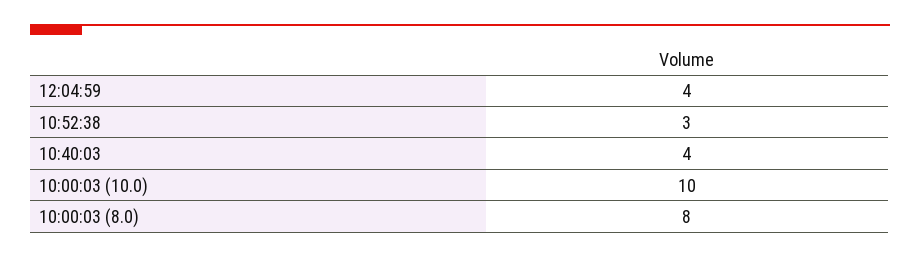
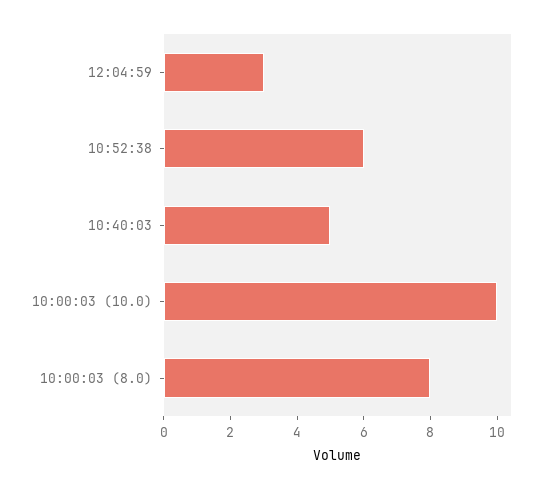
12:04:59: 4 -> 3
10:52:38: 3 -> 6
10:40:03: 4 -> 5

